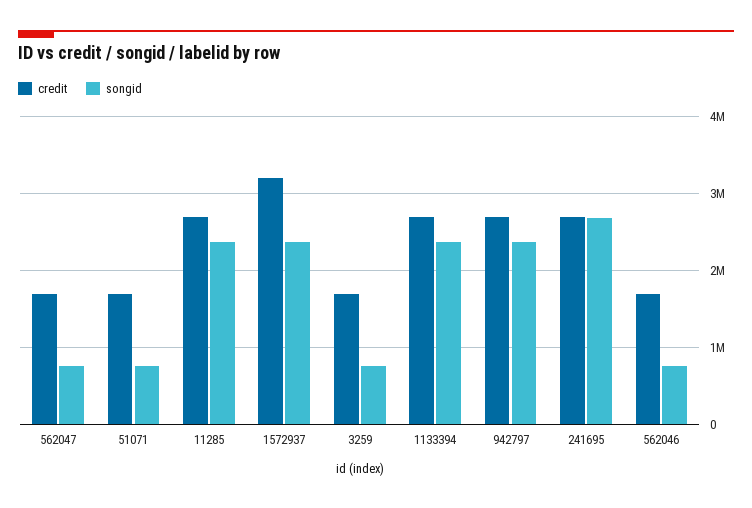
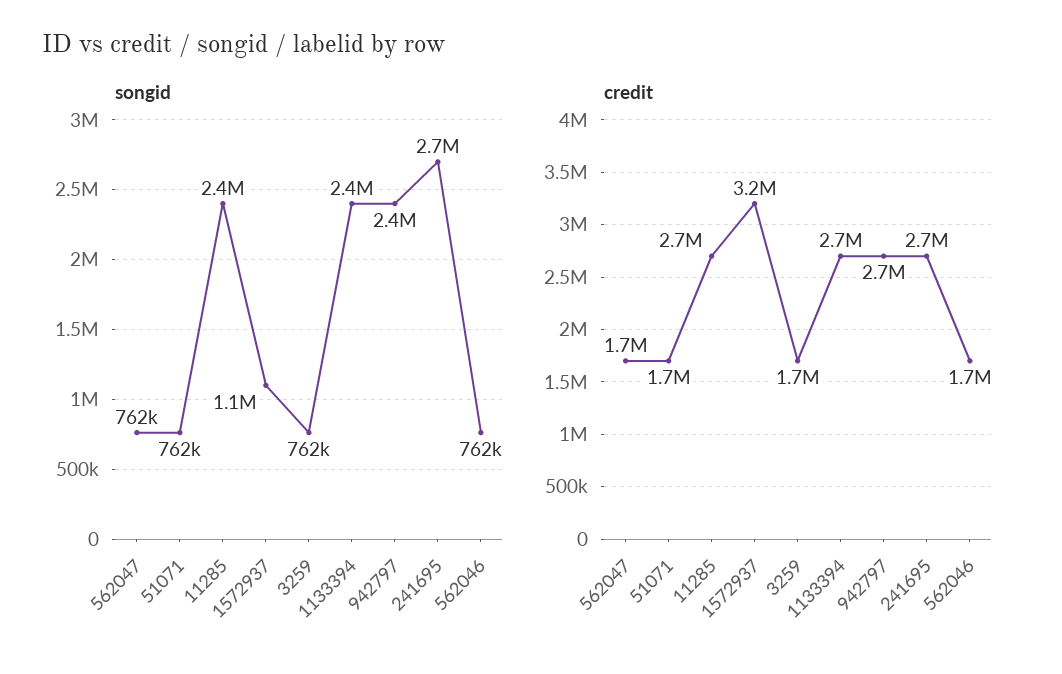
songid, 1572937: 2400000 -> 1100000

